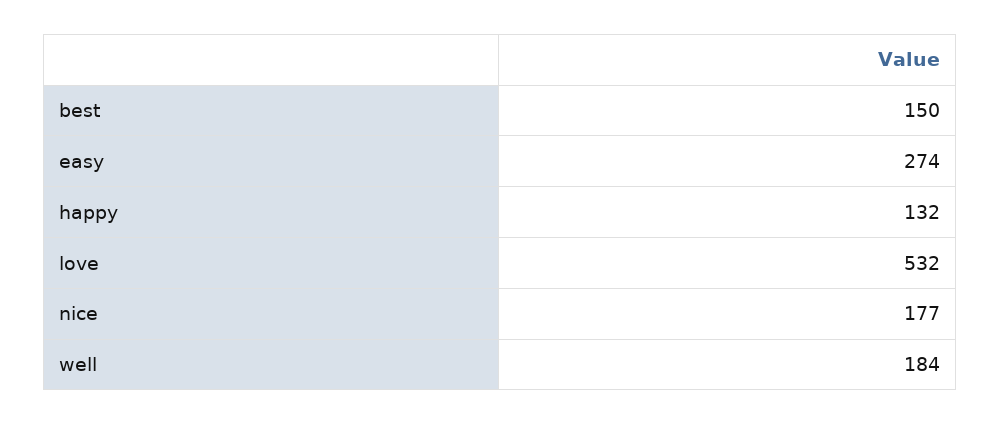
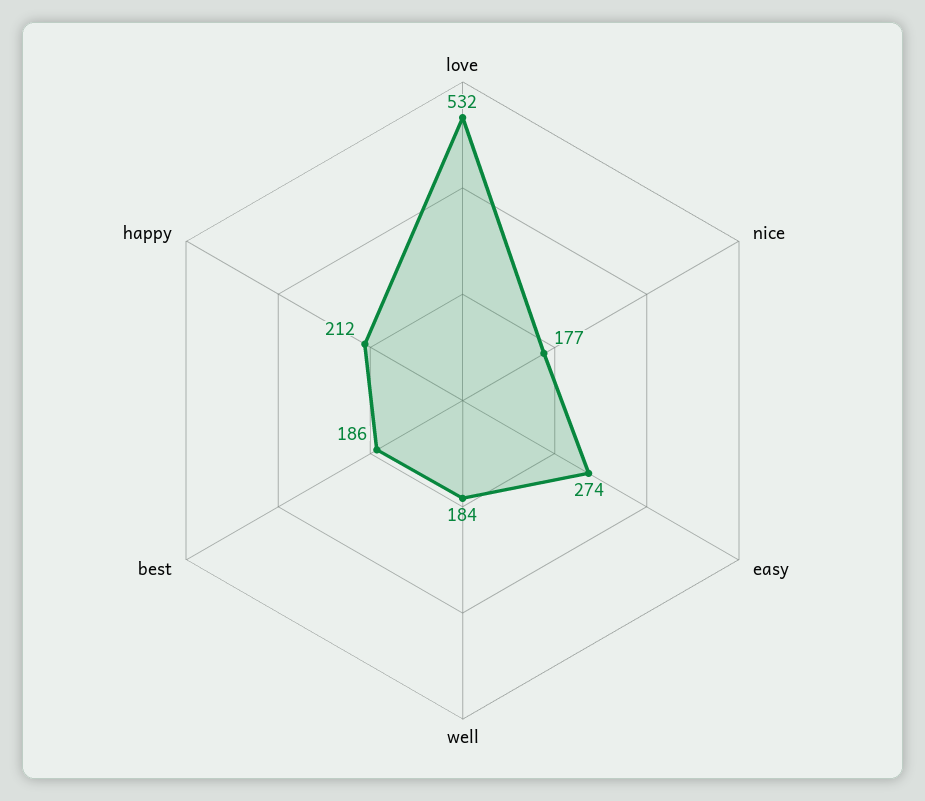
best: 150 -> 186
happy: 132 -> 212

